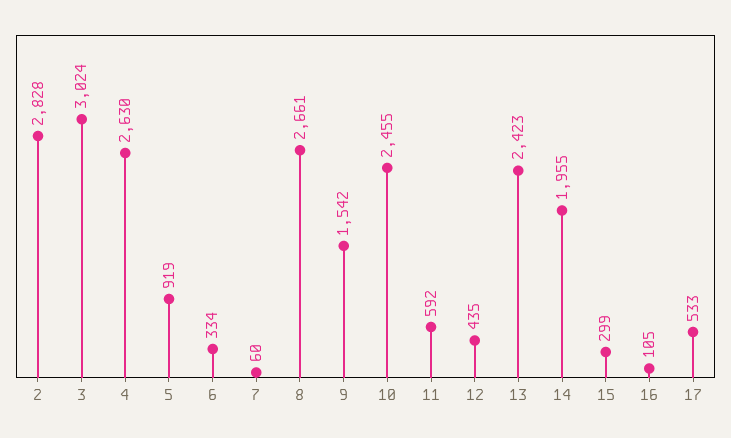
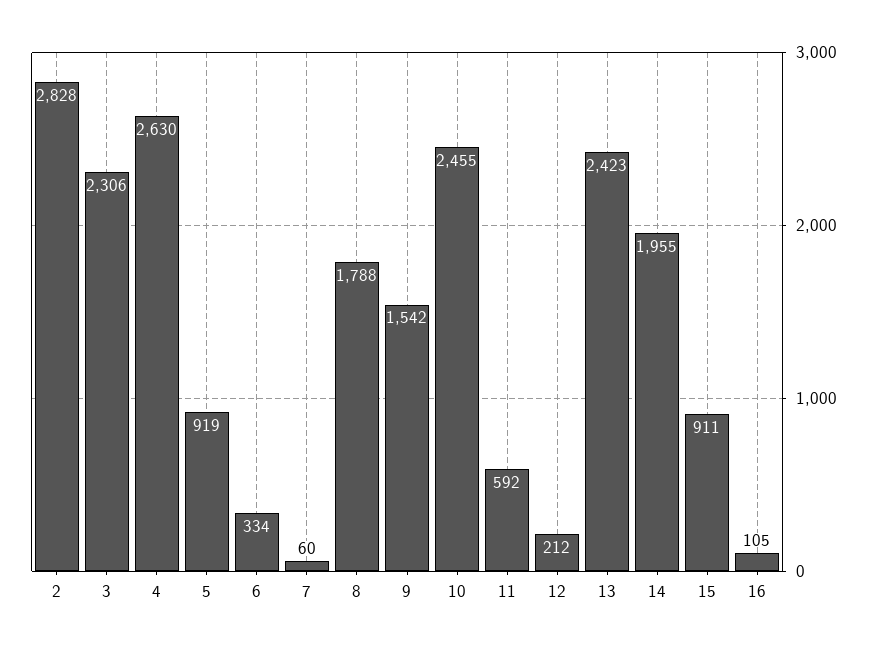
3: 3024 -> 2306
8: 2661 -> 1788
12: 435 -> 212
15: 299 -> 911
17: 533 -> none

